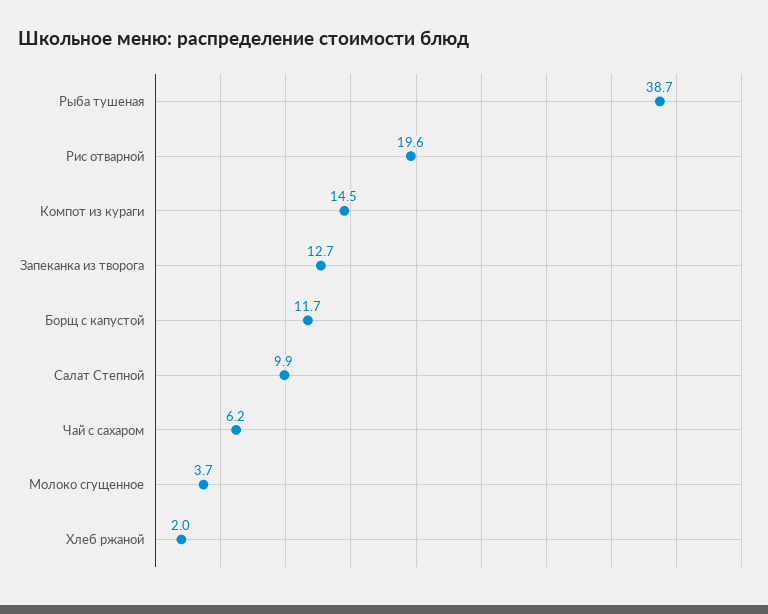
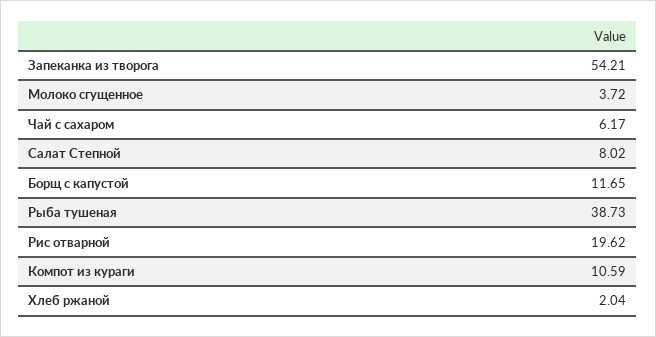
Компот из кураги: 14.5 -> 10.59
Запеканка из творога: 12.7 -> 54.21
Салат Степной: 9.9 -> 8.02

